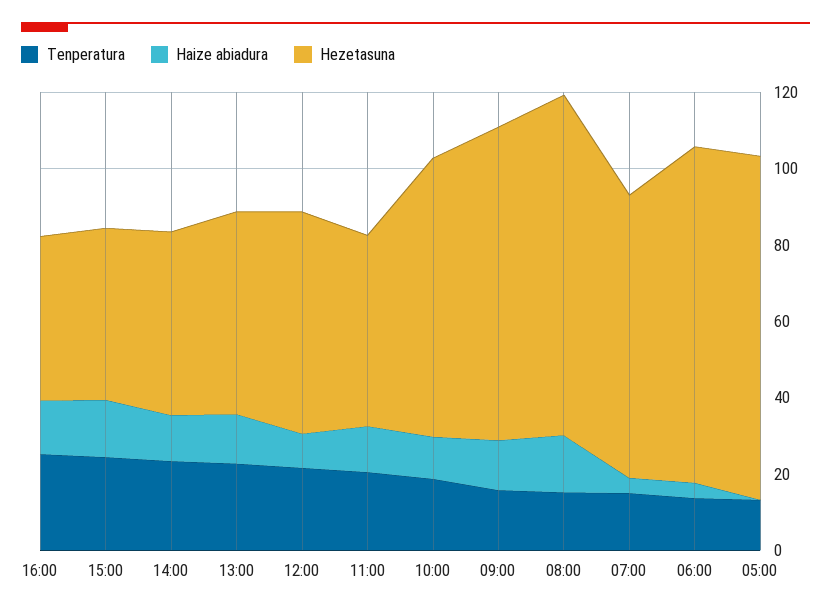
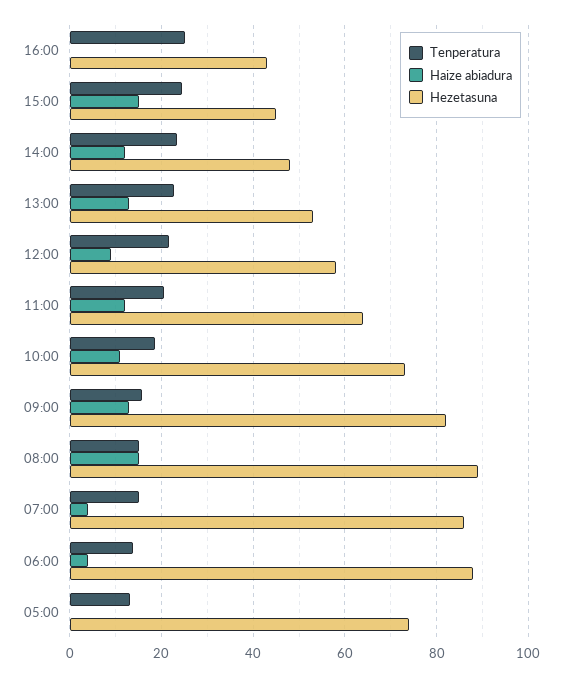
Haize abiadura, 16:00: 15 -> 0
Hezetasuna, 11:00: 50 -> 64
Hezetasuna, 07:00: 75 -> 86
Hezetasuna, 05:00: 90 -> 74

